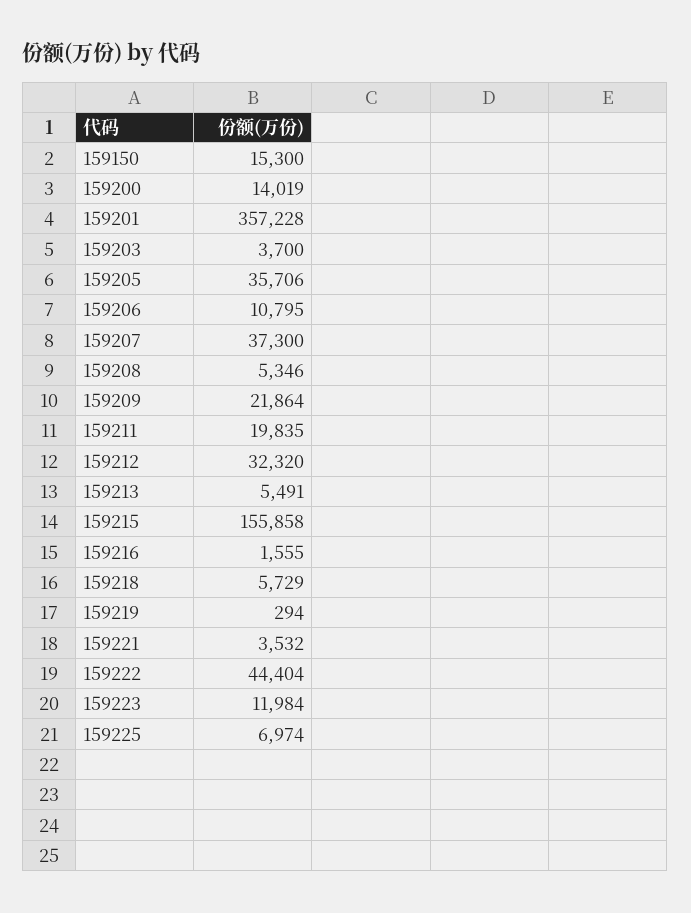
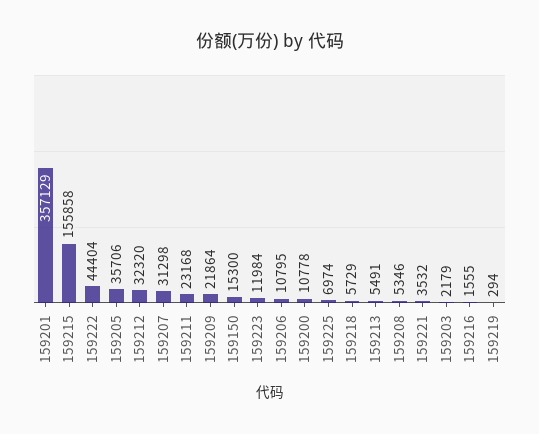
159200: 14019 -> 10778
159201: 357228 -> 357129
159203: 3700 -> 2179
159207: 37300 -> 31298
159211: 19835 -> 23168

